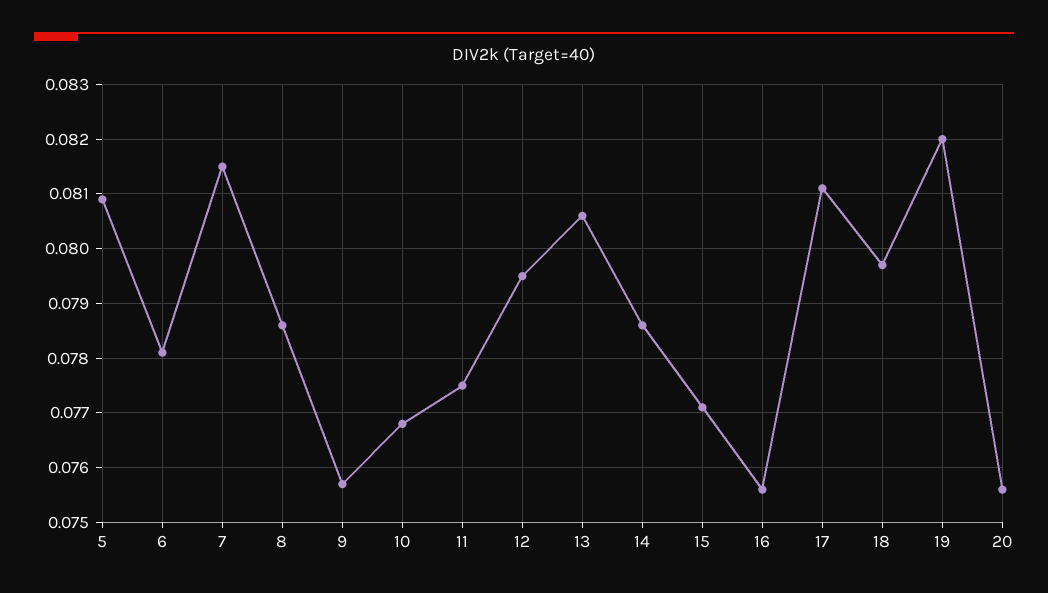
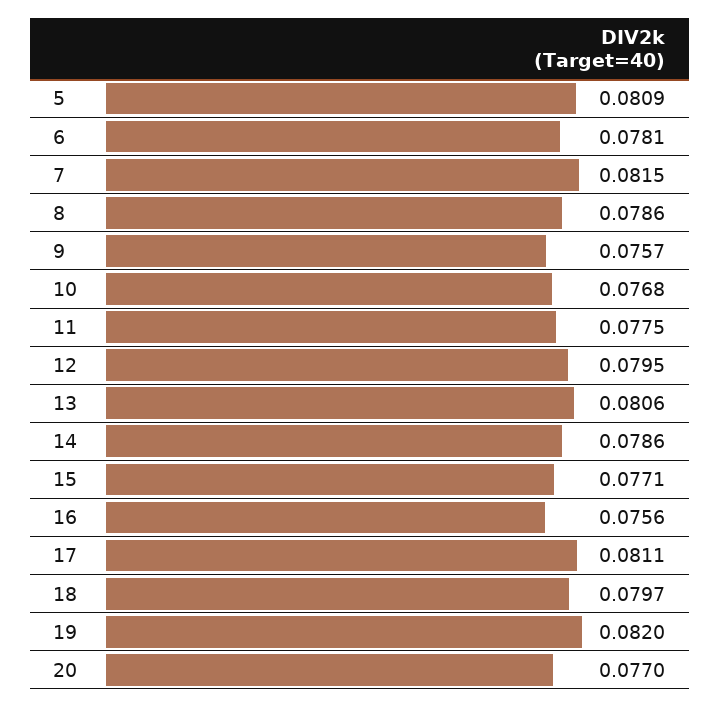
20: 0.0755 -> 0.077

